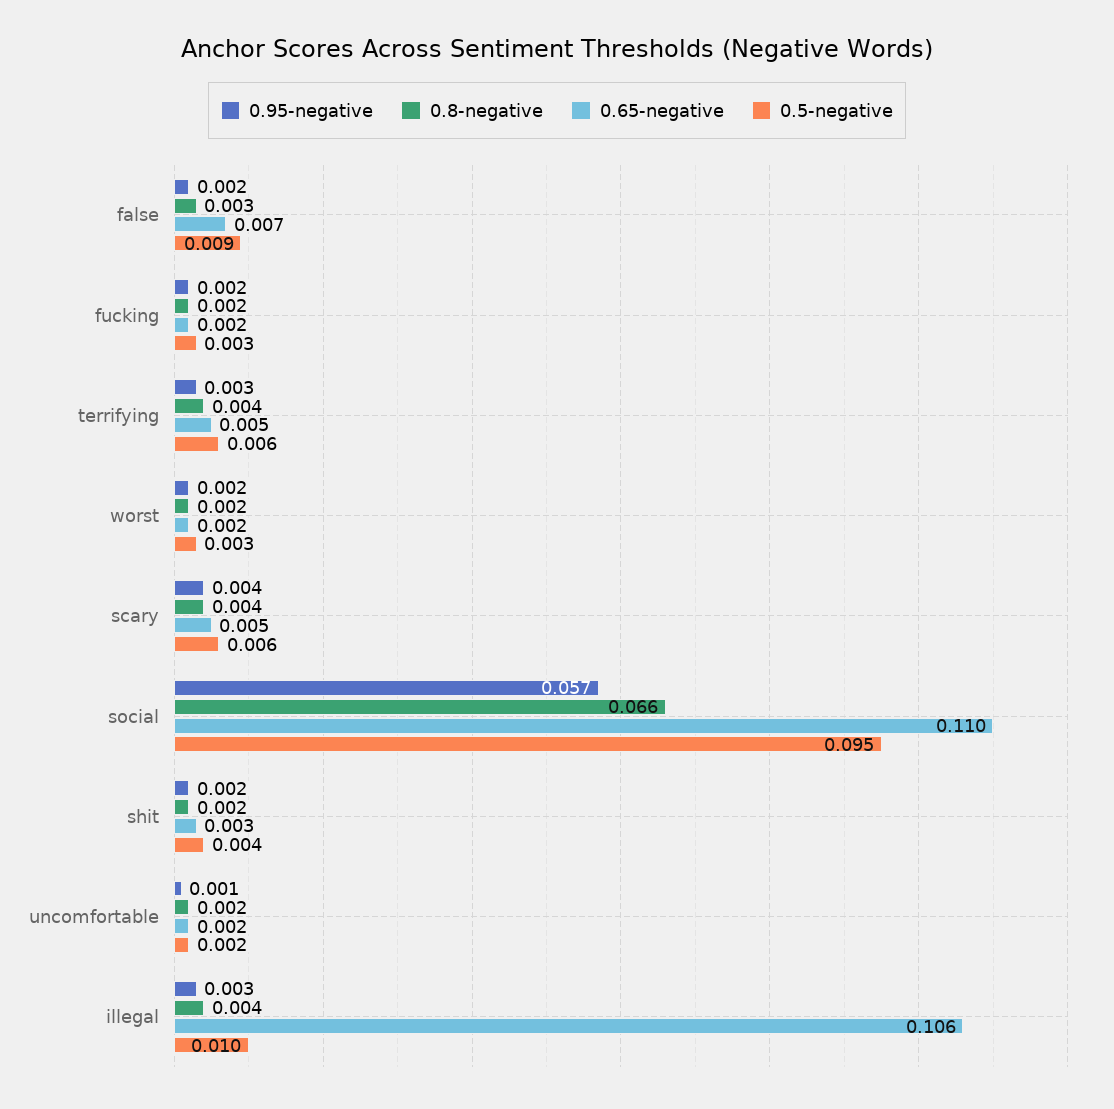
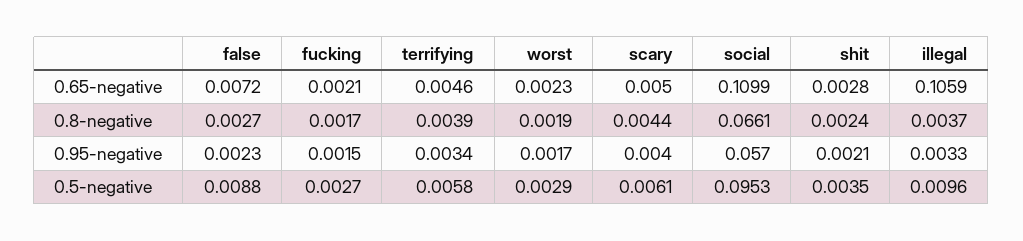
0.95-negative, uncomfortable: 0.001 -> none
0.8-negative, uncomfortable: 0.002 -> none
0.65-negative, uncomfortable: 0.002 -> none
0.5-negative, uncomfortable: 0.002 -> none

